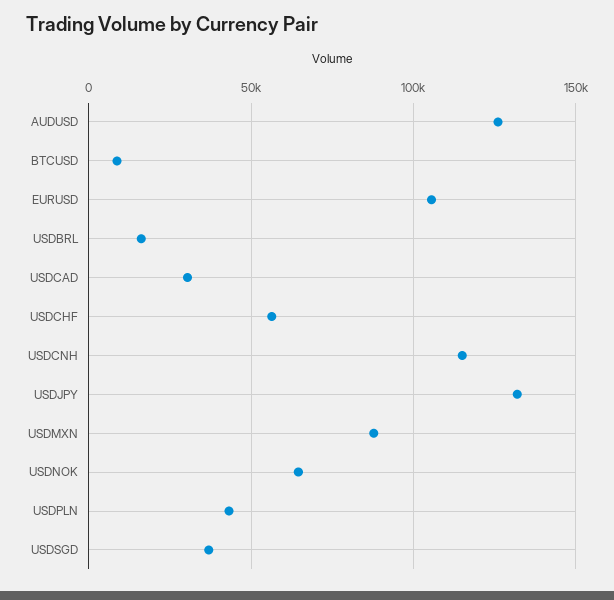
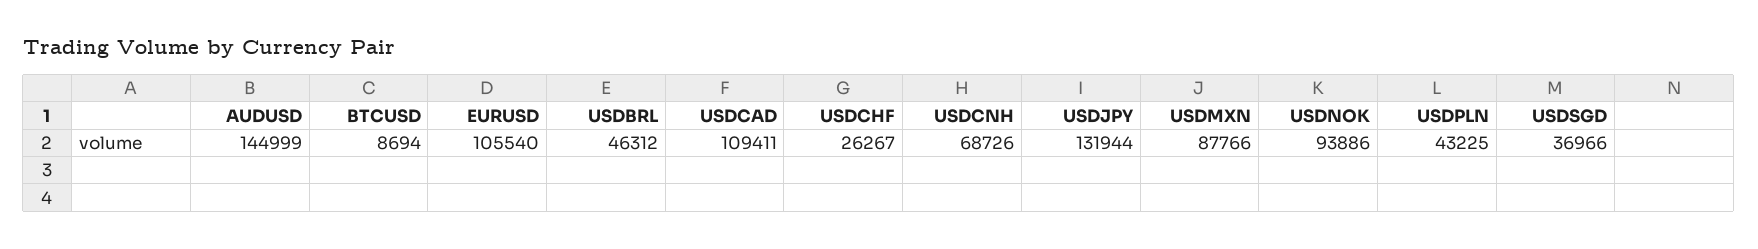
AUDUSD: 125000 -> 144999
USDBRL: 15000 -> 46312
USDCAD: 30000 -> 109411
USDCHF: 55000 -> 26267
USDCNH: 115000 -> 68726
USDNOK: 65000 -> 93886

